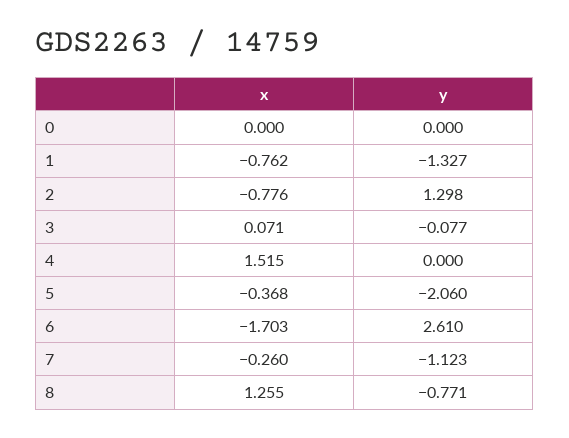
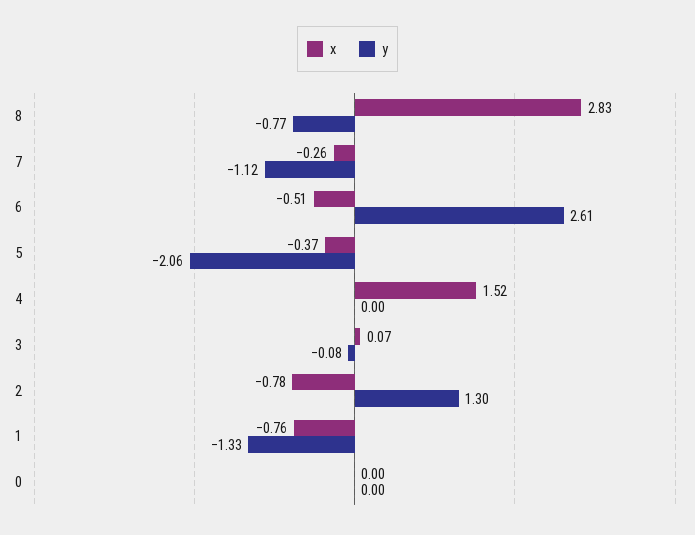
x, 6: -1.703 -> -0.51
x, 8: 1.255 -> 2.83

